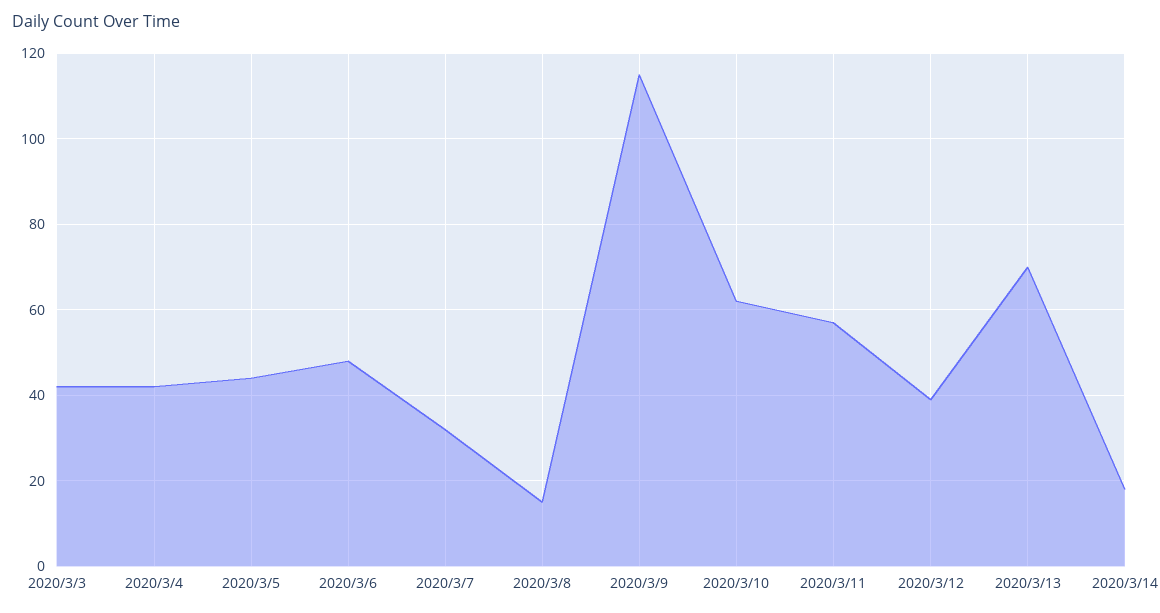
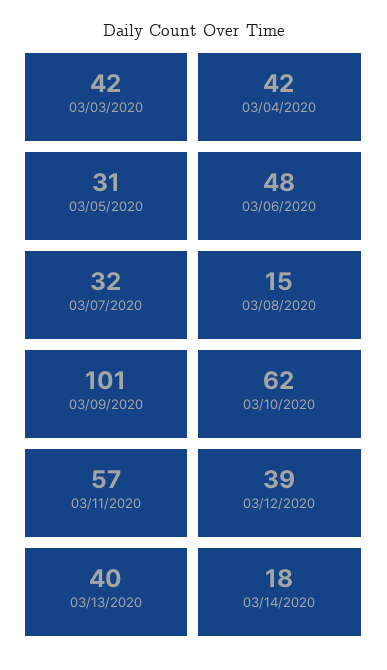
2020/3/5: 45 -> 31
2020/3/9: 115 -> 101
2020/3/13: 70 -> 40

